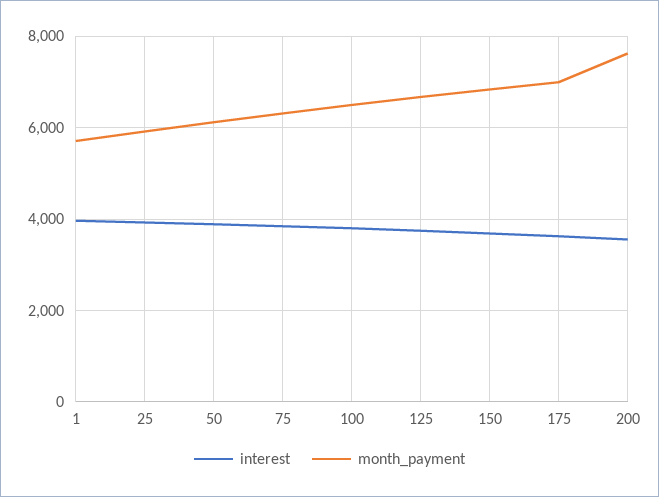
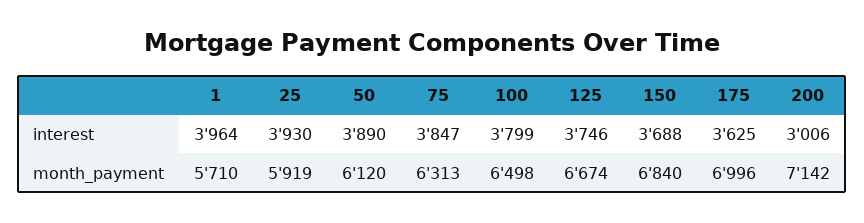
interest, 200: 3600 -> 3006
month_payment, 200: 7600 -> 7142

